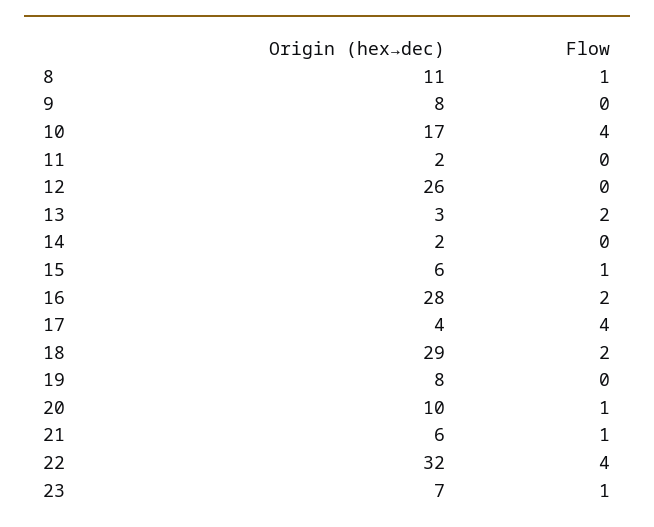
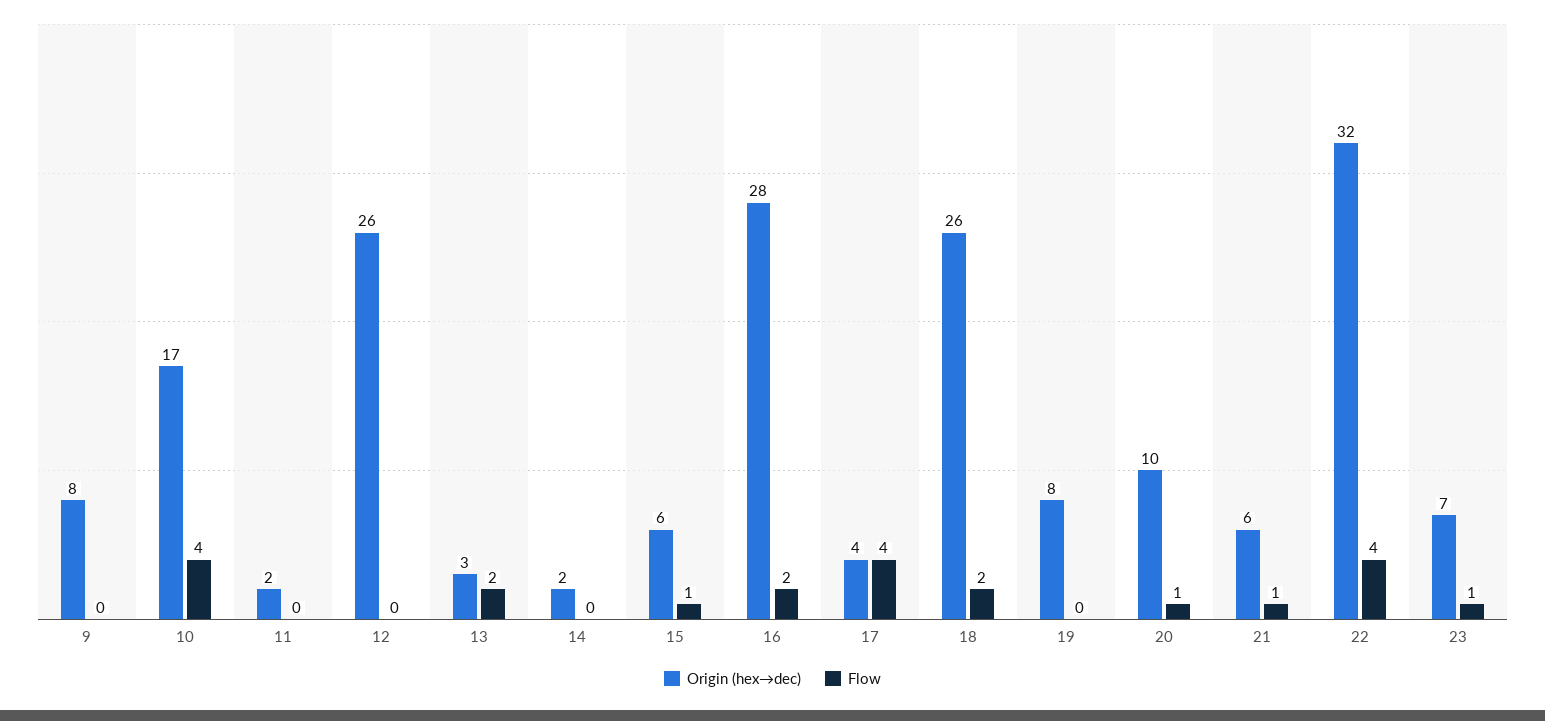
Origin (hex→dec), 8: 11 -> none
Flow, 8: 1 -> none
Origin (hex→dec), 18: 29 -> 26

